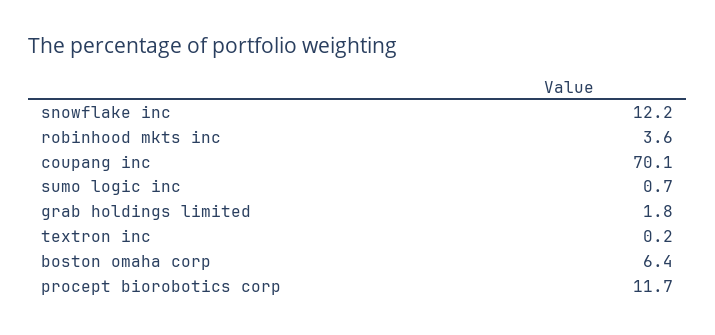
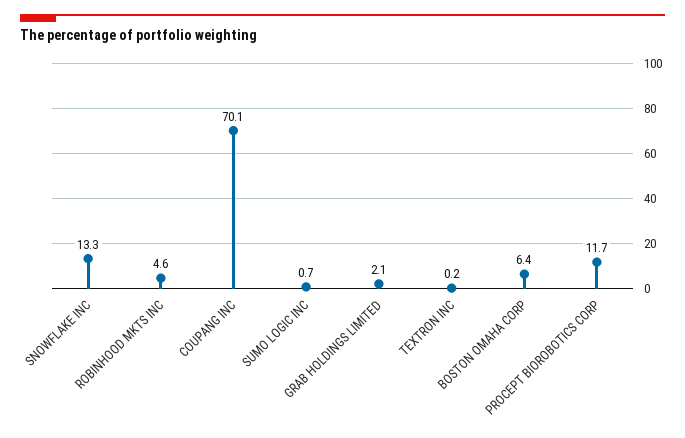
snowflake inc: 12.2 -> 13.3
robinhood mkts inc: 3.6 -> 4.6
grab holdings limited: 1.8 -> 2.1

